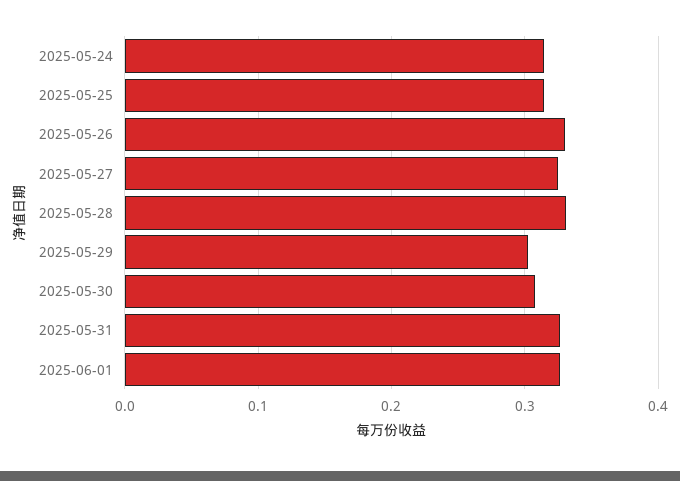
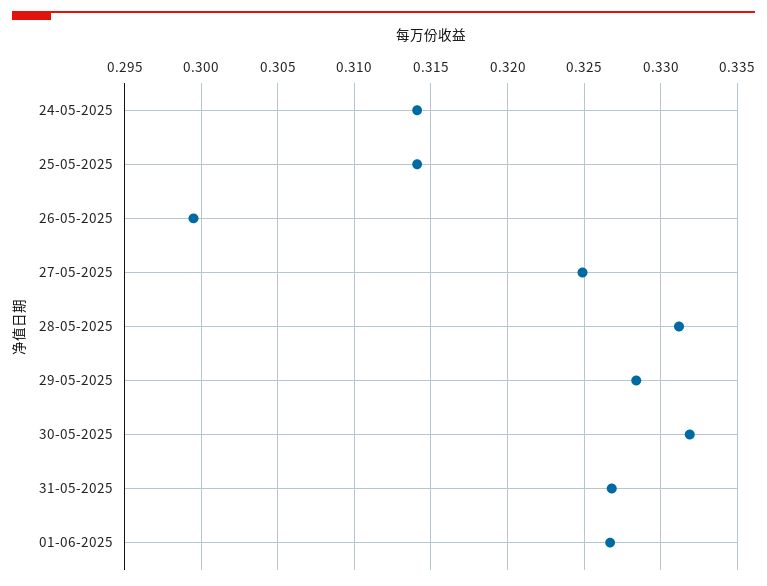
2025-05-26: 0.33 -> 0.2995
2025-05-29: 0.3 -> 0.3285
2025-05-30: 0.31 -> 0.332

